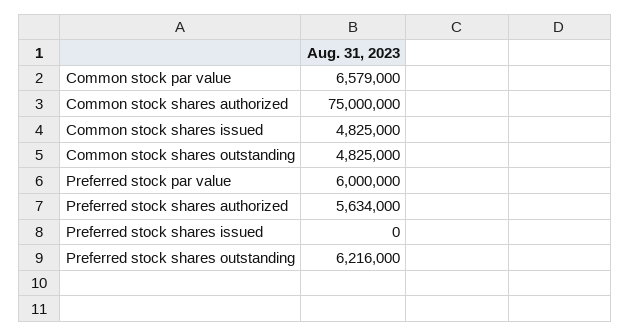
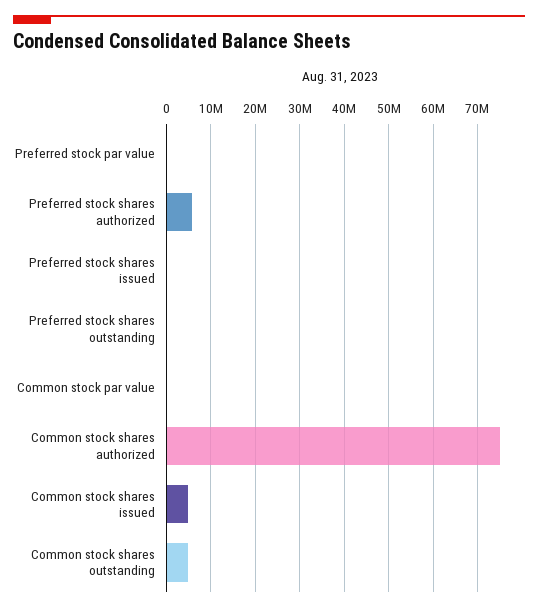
Common stock par value: 6579000 -> 0
Preferred stock par value: 6000000 -> 0
Preferred stock shares outstanding: 6216000 -> 0

